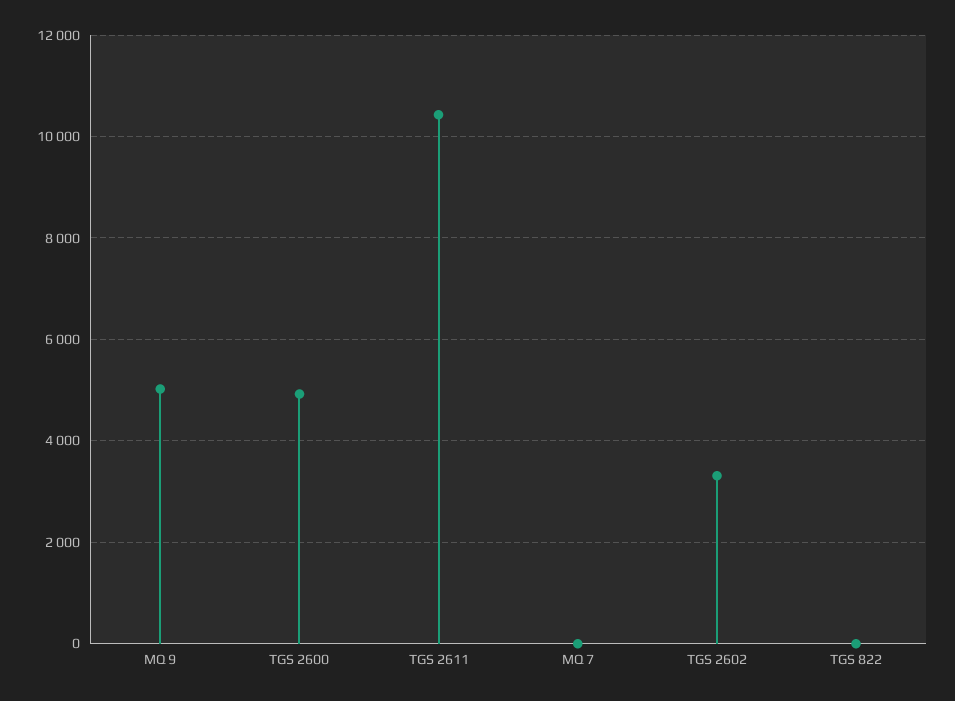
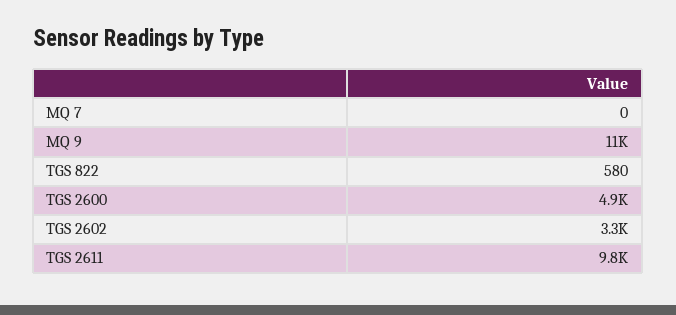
MQ 9: 5000 -> 11000
TGS 2611: 10400 -> 9800
TGS 822: 0 -> 580

